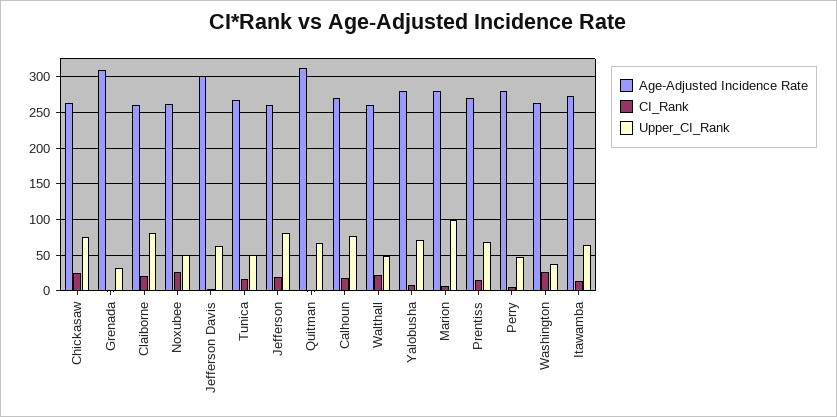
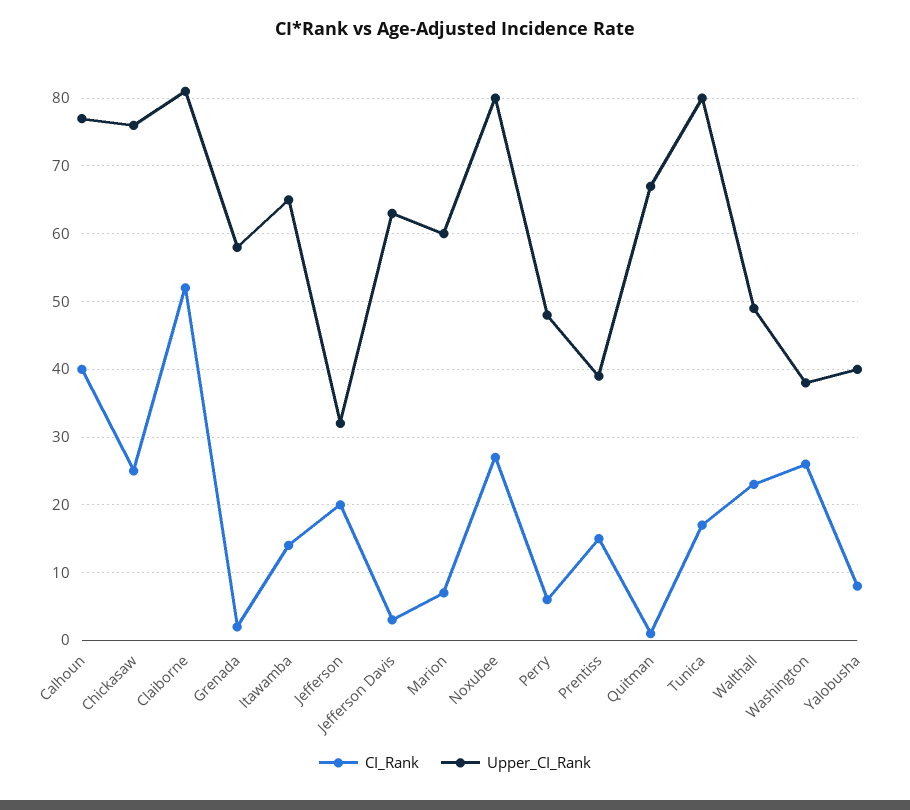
Age-Adjusted Incidence Rate, Chickasaw: 260 -> none
Age-Adjusted Incidence Rate, Grenada: 310 -> none
Upper_CI_Rank, Grenada: 30 -> 58
Age-Adjusted Incidence Rate, Claiborne: 260 -> none
CI_Rank, Claiborne: 20 -> 52
Age-Adjusted Incidence Rate, Noxubee: 260 -> none
Upper_CI_Rank, Noxubee: 50 -> 80
Age-Adjusted Incidence Rate, Jefferson Davis: 300 -> none
Age-Adjusted Incidence Rate, Tunica: 270 -> none
Upper_CI_Rank, Tunica: 50 -> 80
Age-Adjusted Incidence Rate, Jefferson: 260 -> none
Upper_CI_Rank, Jefferson: 80 -> 32
Age-Adjusted Incidence Rate, Quitman: 310 -> none
Age-Adjusted Incidence Rate, Calhoun: 270 -> none
CI_Rank, Calhoun: 20 -> 40
Age-Adjusted Incidence Rate, Walthall: 260 -> none
Age-Adjusted Incidence Rate, Yalobusha: 280 -> none
Upper_CI_Rank, Yalobusha: 70 -> 40
Age-Adjusted Incidence Rate, Marion: 280 -> none
Upper_CI_Rank, Marion: 100 -> 60
Age-Adjusted Incidence Rate, Prentiss: 270 -> none
Upper_CI_Rank, Prentiss: 70 -> 39
Age-Adjusted Incidence Rate, Perry: 280 -> none
Age-Adjusted Incidence Rate, Washington: 260 -> none
Age-Adjusted Incidence Rate, Itawamba: 270 -> none

